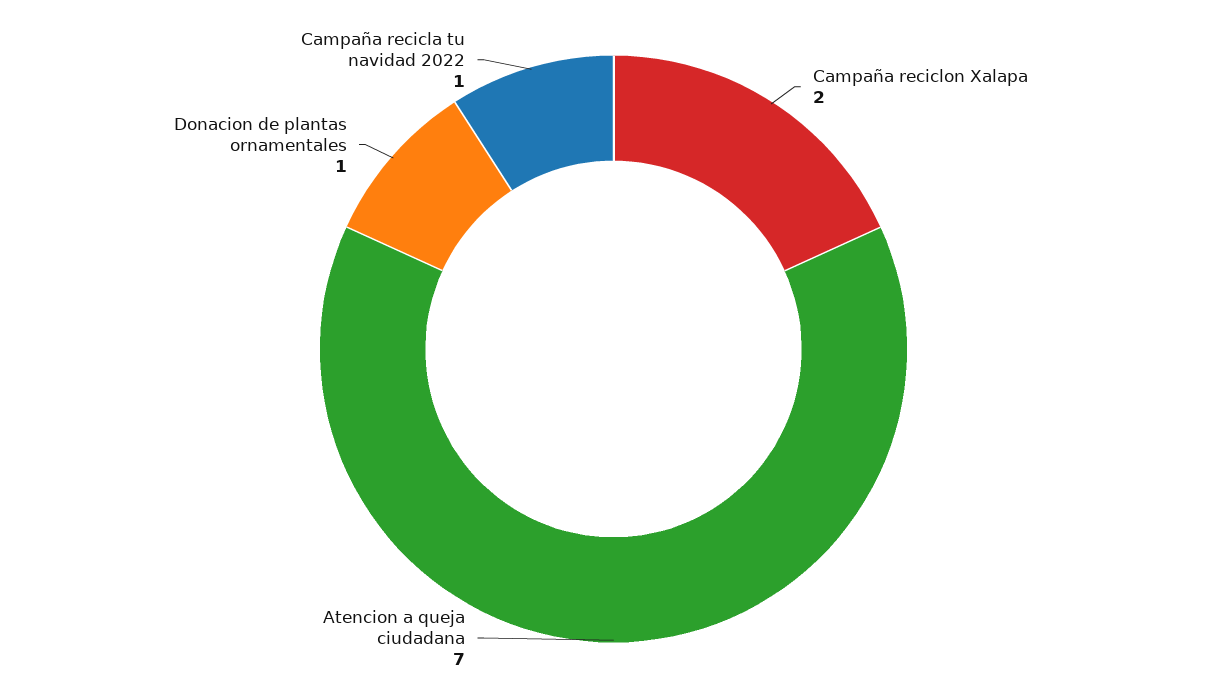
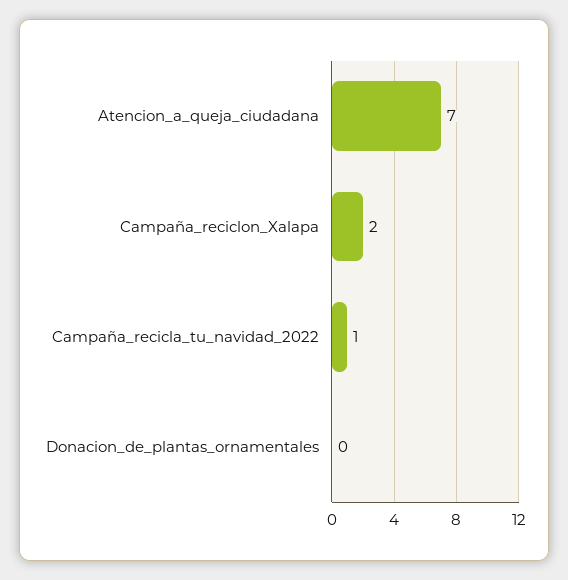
Donacion de plantas ornamentales: 1 -> 0

